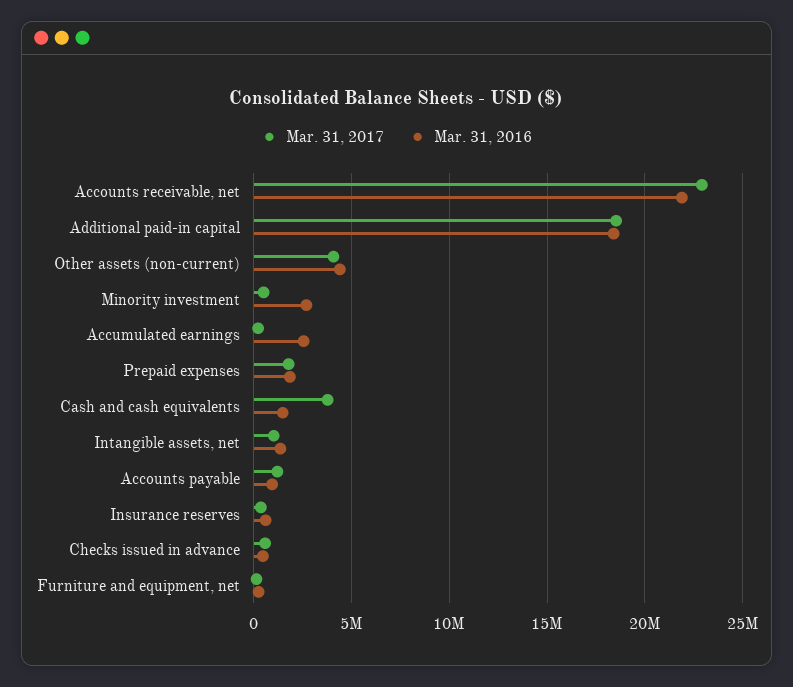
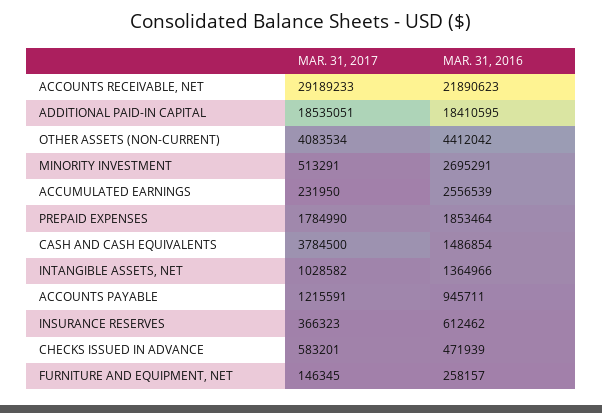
Mar. 31, 2017, Accounts receivable, net: 23000000 -> 29189233

